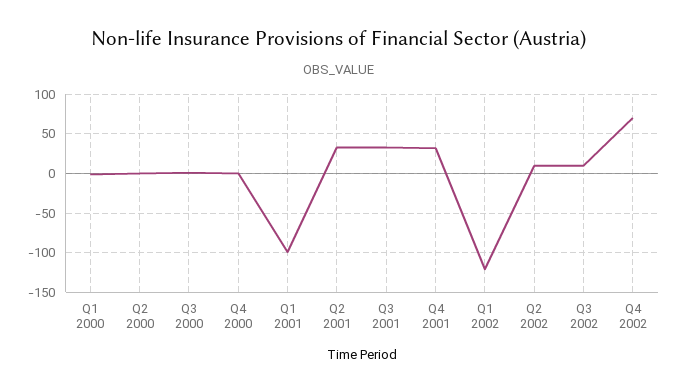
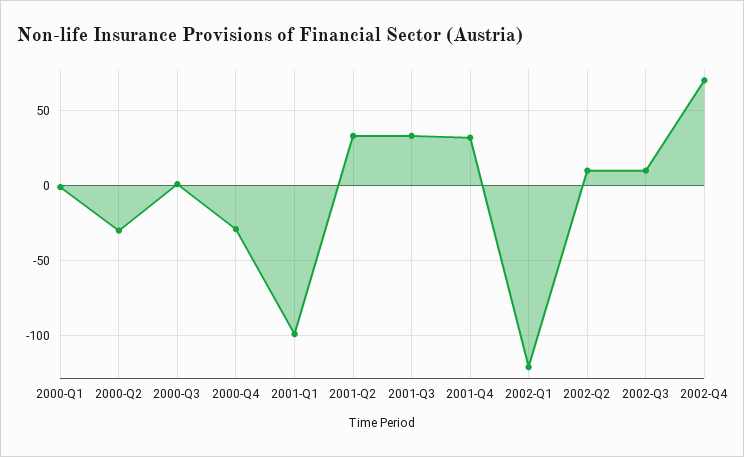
Q2 2000: 0 -> -30
Q4 2000: 0 -> -30

